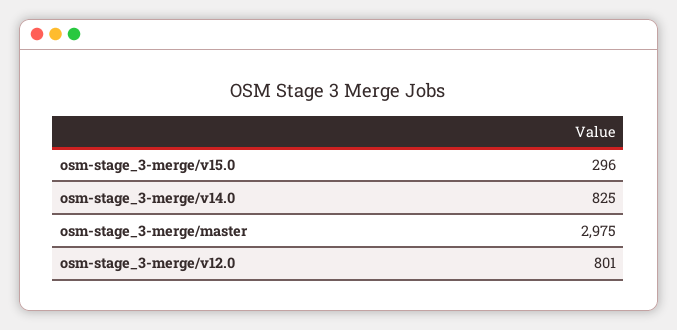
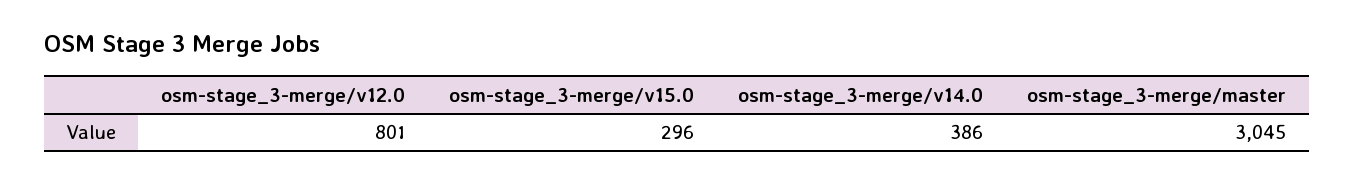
osm-stage_3-merge/v14.0: 825 -> 386
osm-stage_3-merge/master: 2975 -> 3045

